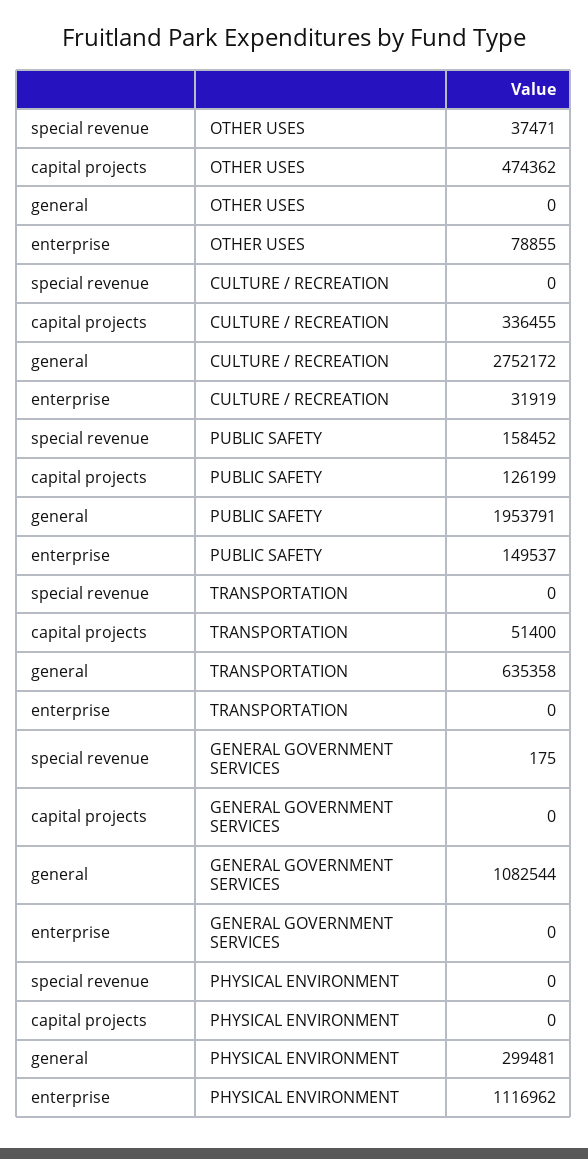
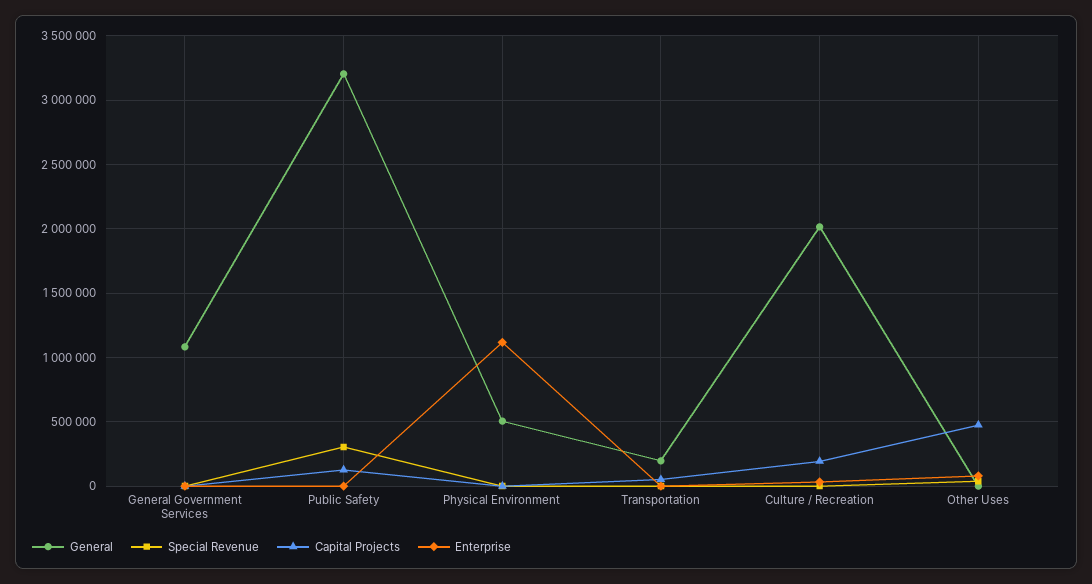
capital projects, CULTURE / RECREATION: 336455 -> 200000
general, CULTURE / RECREATION: 2752172 -> 2000000
special revenue, PUBLIC SAFETY: 158452 -> 300000
general, PUBLIC SAFETY: 1953791 -> 3200000
enterprise, PUBLIC SAFETY: 149537 -> 0
general, TRANSPORTATION: 635358 -> 200000
general, PHYSICAL ENVIRONMENT: 299481 -> 500000

